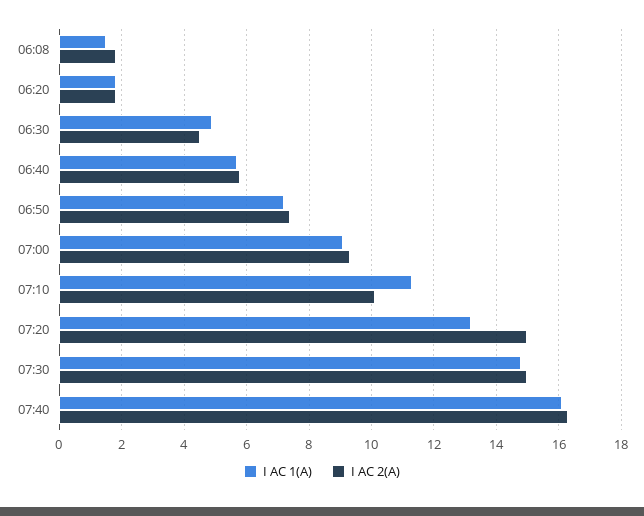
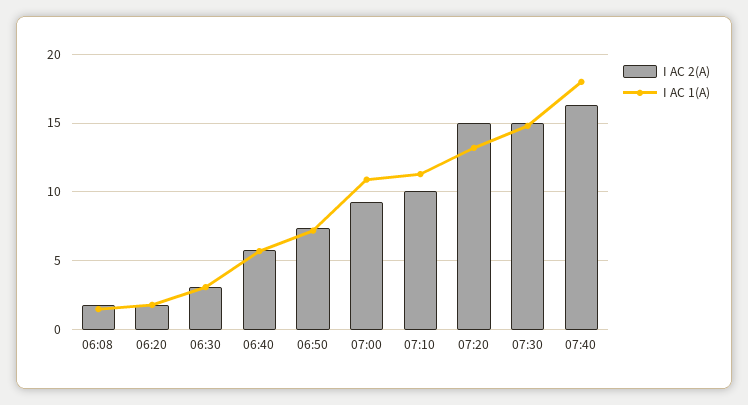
I AC 1(A), 06:30: 5 -> 3
I AC 2(A), 06:30: 4.5 -> 3
I AC 1(A), 07:00: 9 -> 11
I AC 1(A), 07:40: 16 -> 18

